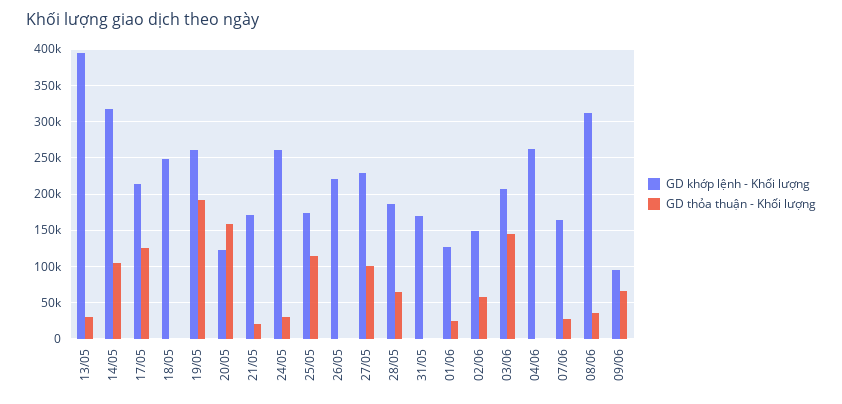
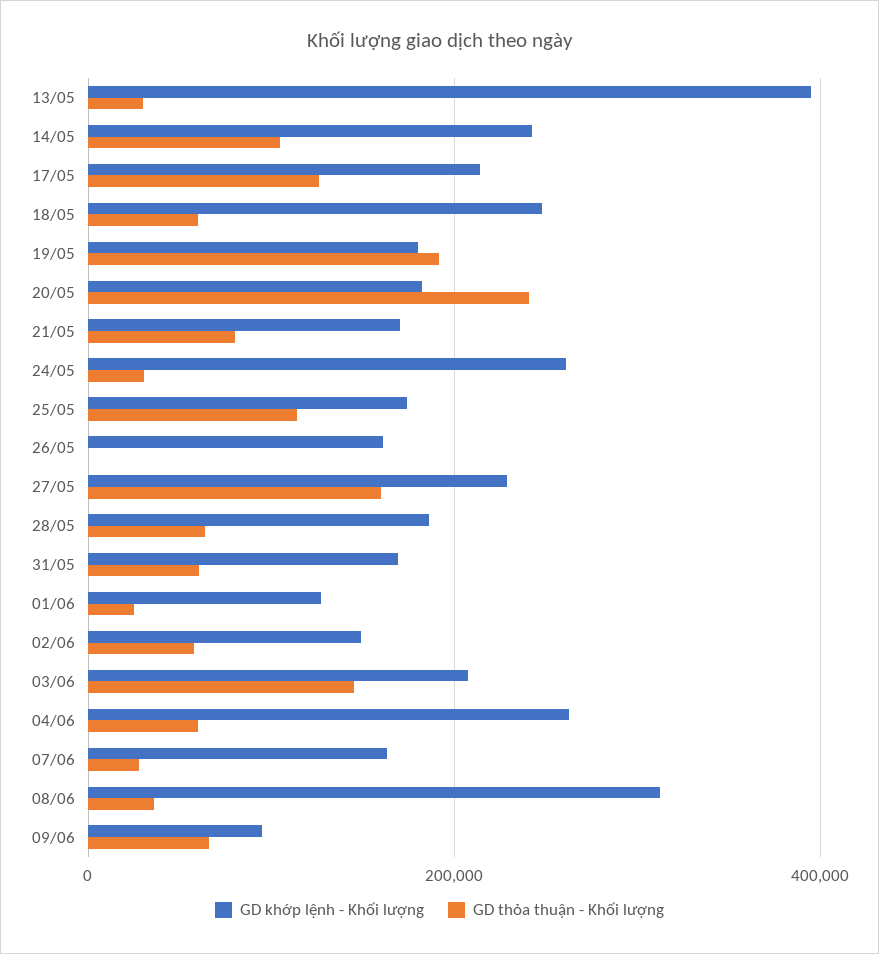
GD khớp lệnh - Khối lượng, 14/05: 320000 -> 240000
GD thỏa thuận - Khối lượng, 18/05: 0 -> 60000
GD khớp lệnh - Khối lượng, 19/05: 260000 -> 180000
GD khớp lệnh - Khối lượng, 20/05: 120000 -> 180000
GD thỏa thuận - Khối lượng, 20/05: 160000 -> 240000
GD thỏa thuận - Khối lượng, 21/05: 20000 -> 80000
GD khớp lệnh - Khối lượng, 26/05: 220000 -> 160000
GD thỏa thuận - Khối lượng, 27/05: 100000 -> 160000
GD thỏa thuận - Khối lượng, 31/05: 0 -> 60000
GD thỏa thuận - Khối lượng, 04/06: 0 -> 60000

